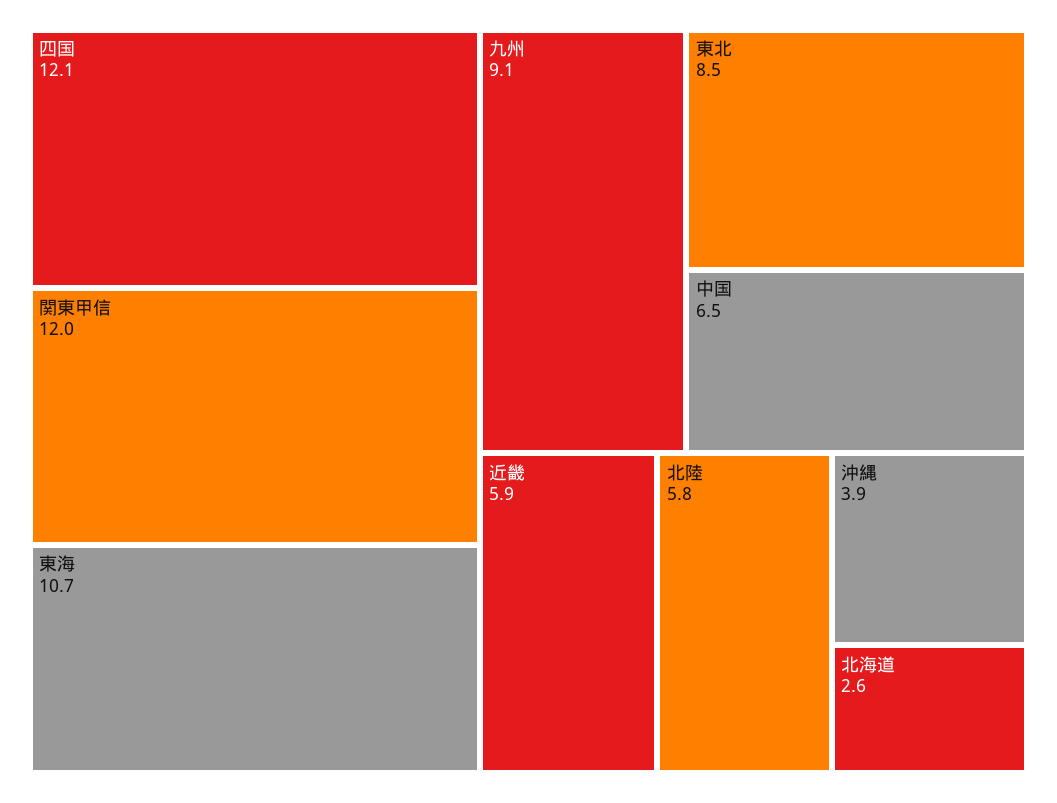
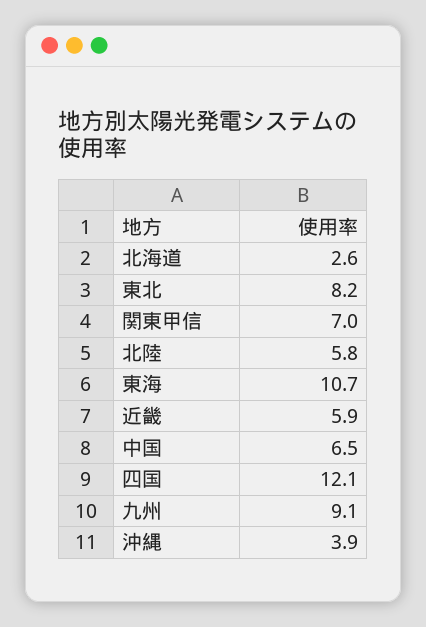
関東甲信: 12 -> 7
東北: 8.5 -> 8.2

